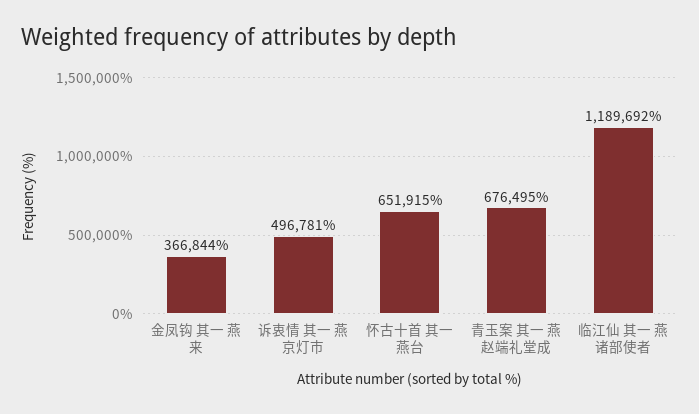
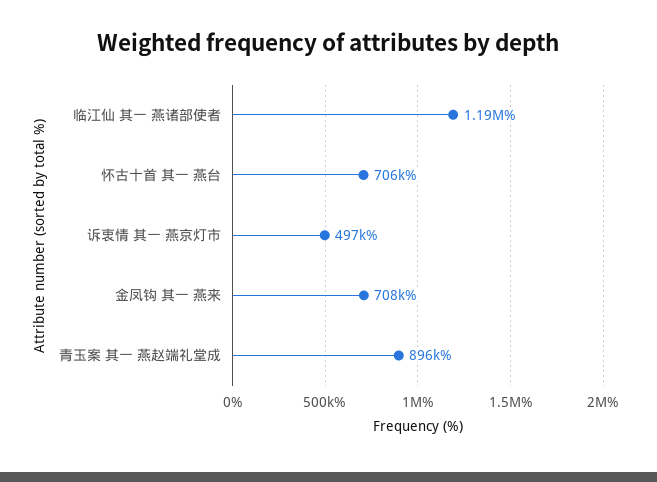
金凤钩 其一 燕来: 366844 -> 708000
怀古十首 其一 燕台: 651915 -> 706000
青玉案 其一 燕赵端礼堂成: 676495 -> 896000

